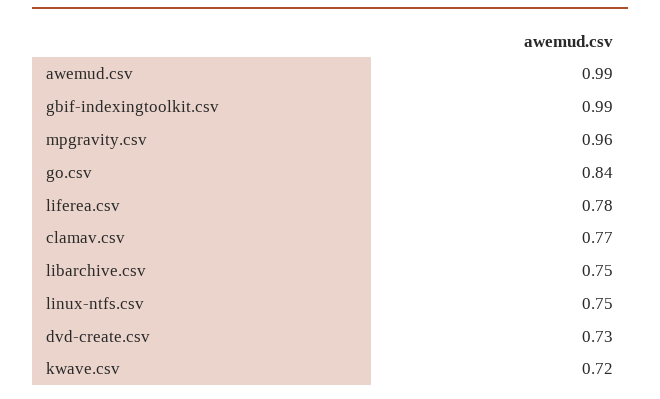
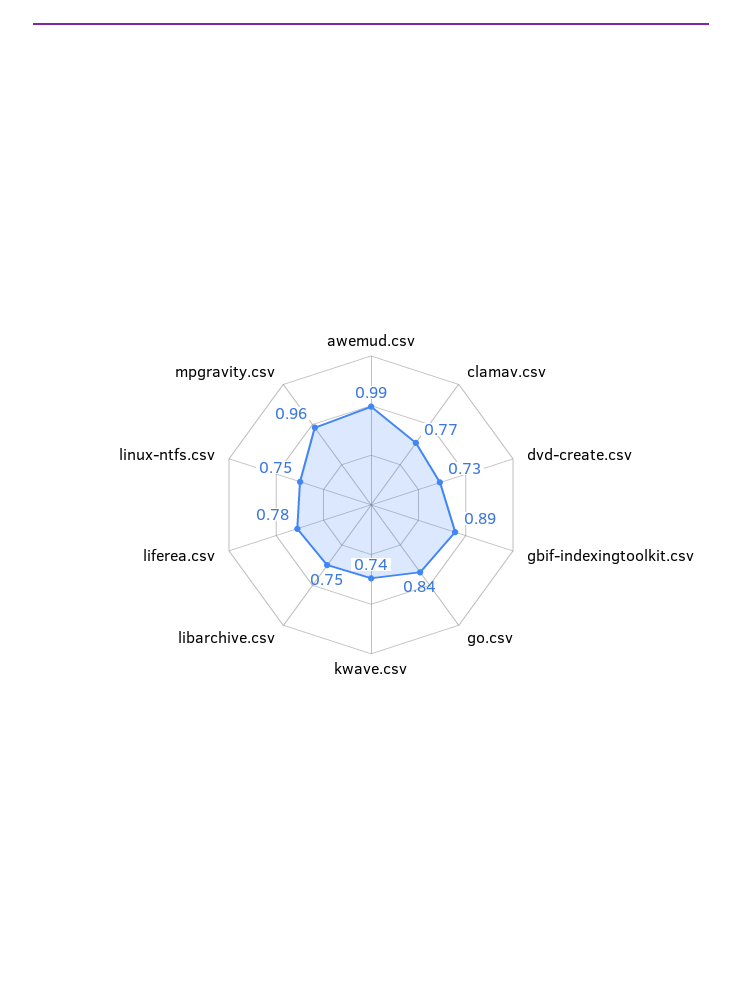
gbif-indexingtoolkit.csv: 0.99 -> 0.89
kwave.csv: 0.72 -> 0.74

